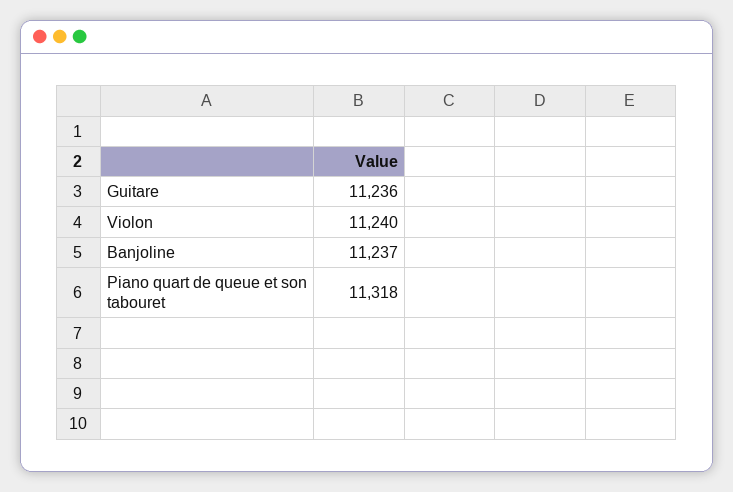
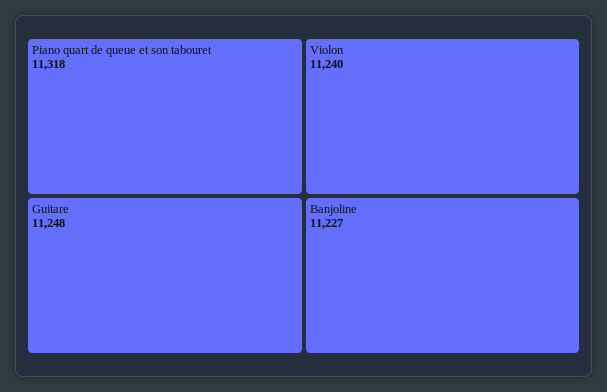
Guitare: 11236 -> 11248
Banjoline: 11237 -> 11227

